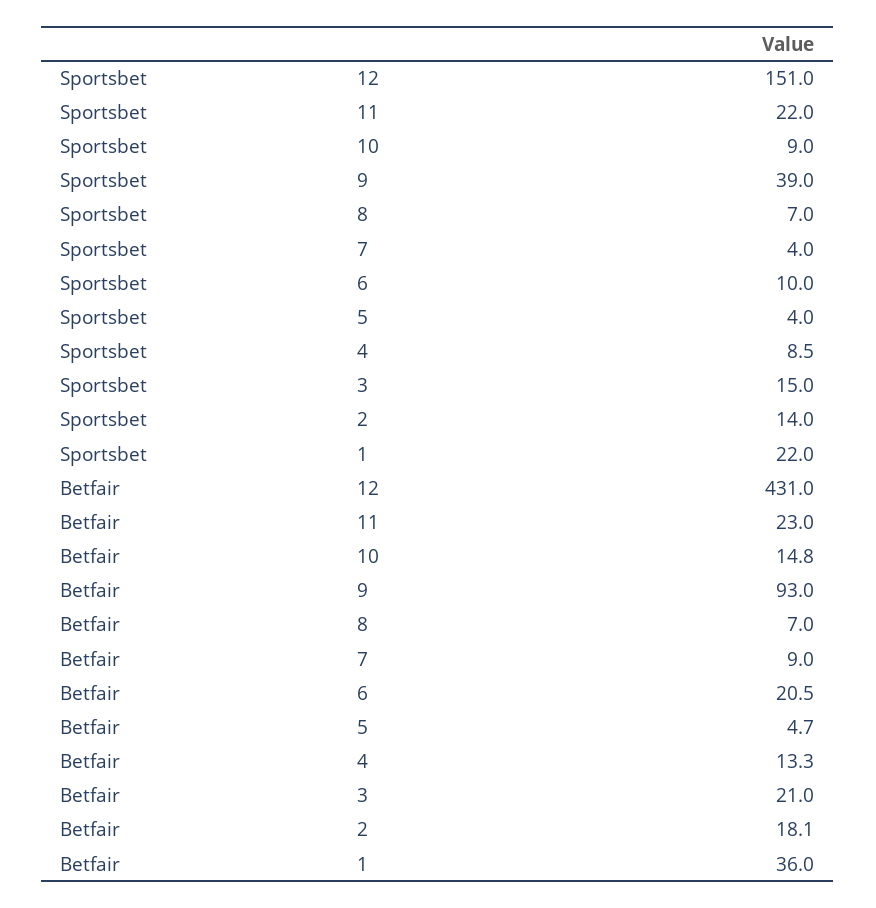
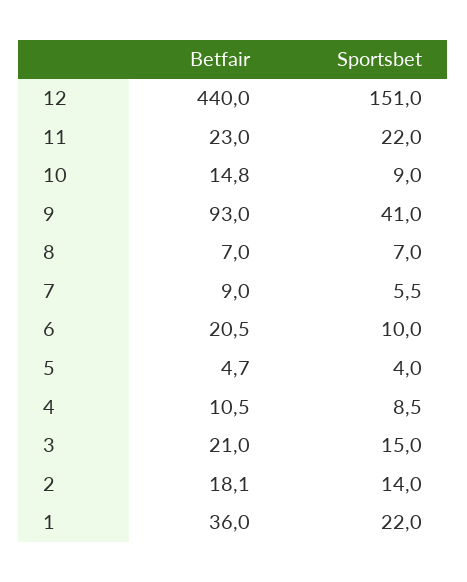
Sportsbet, 9: 39 -> 41
Sportsbet, 7: 4 -> 5.5
Betfair, 12: 431 -> 440
Betfair, 4: 13.3 -> 10.5

